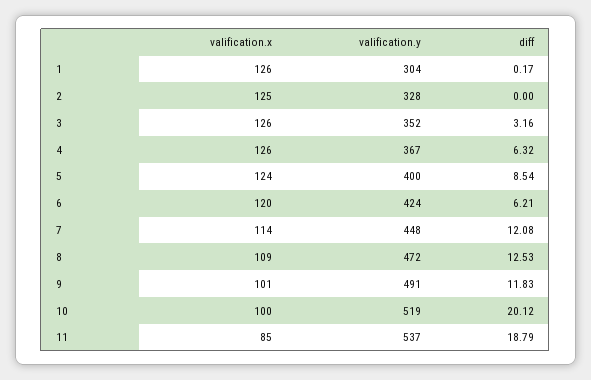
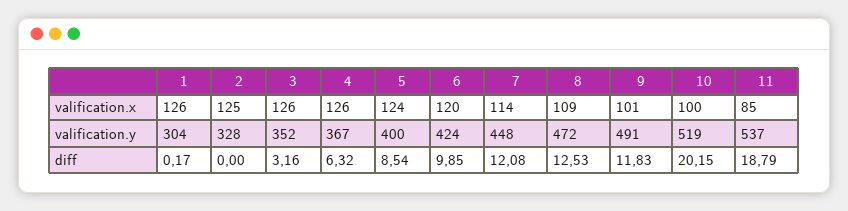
diff, 6: 6.21 -> 9.85
diff, 10: 20.12 -> 20.15

